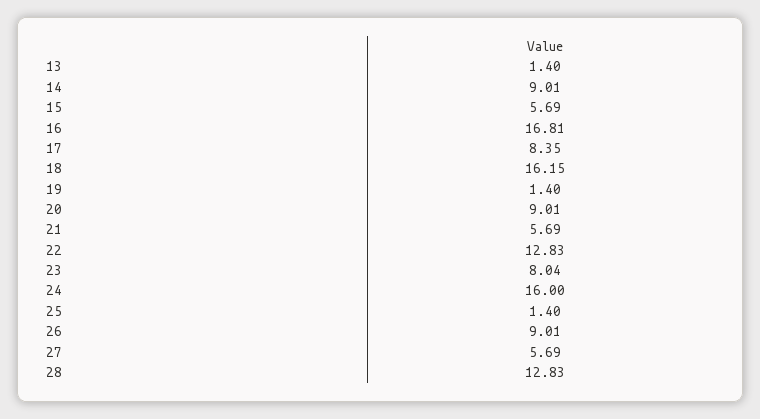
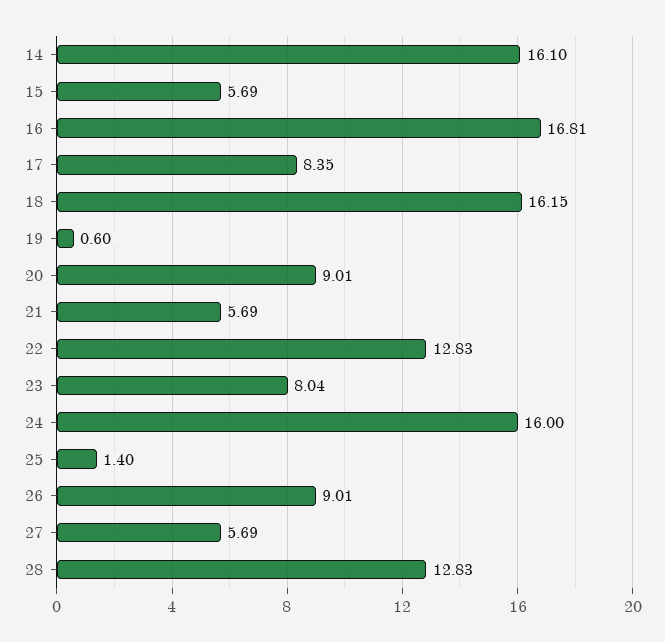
13: 1.4 -> none
14: 9.01 -> 16.1
19: 1.4 -> 0.6

